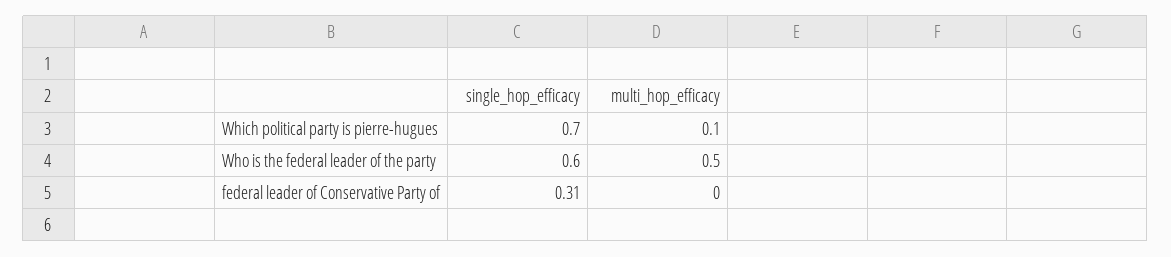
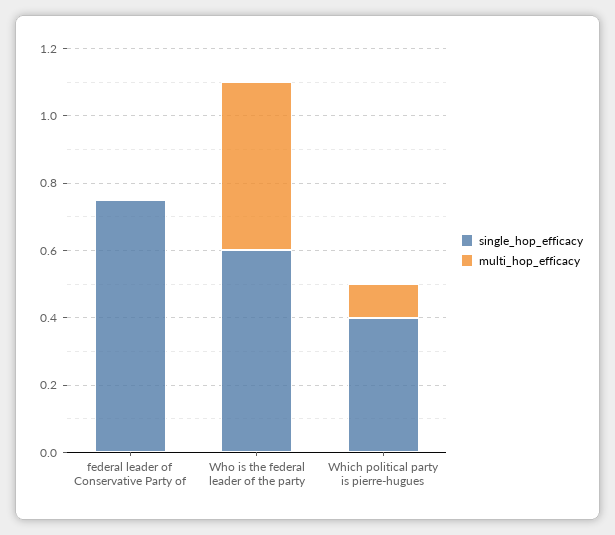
single_hop_efficacy, Which political party is pierre-hugues: 0.7 -> 0.4
single_hop_efficacy, federal leader of Conservative Party of: 0.31 -> 0.75

